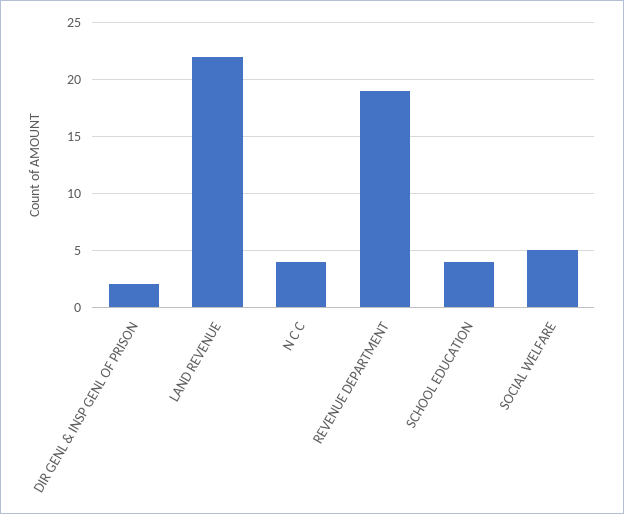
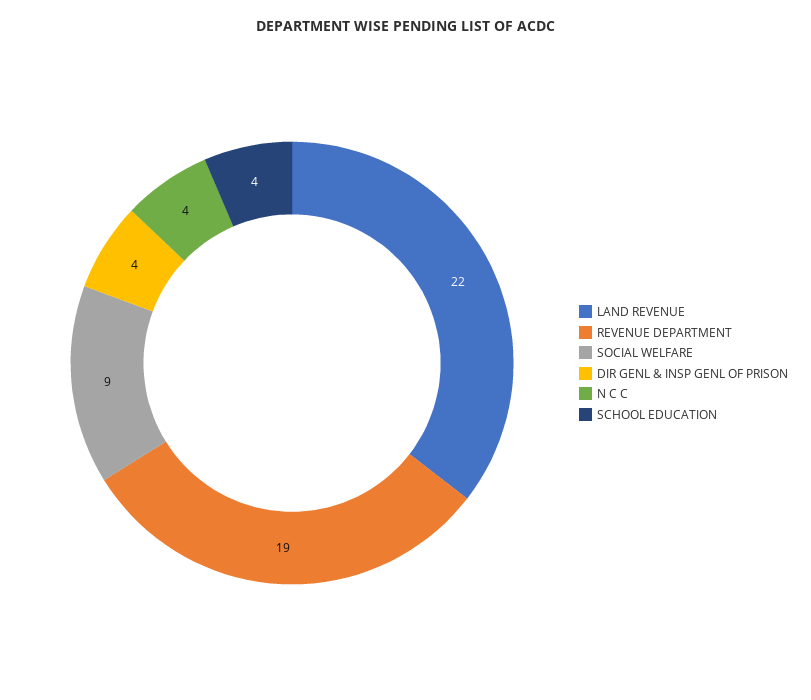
DIR GENL & INSP GENL OF PRISON: 2 -> 4
SOCIAL WELFARE: 5 -> 9

